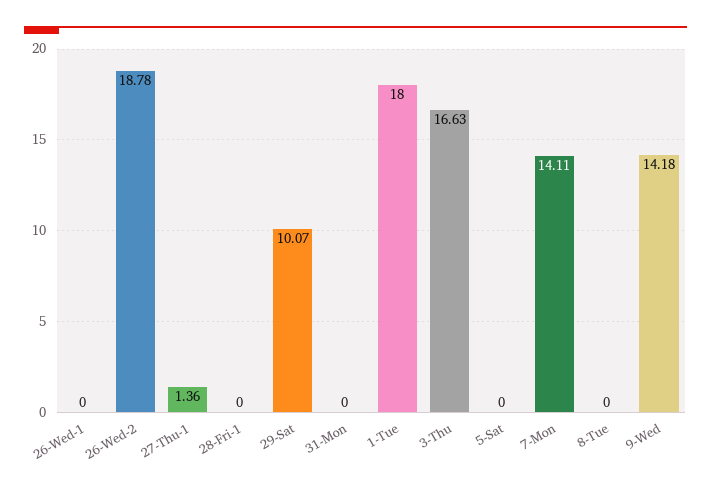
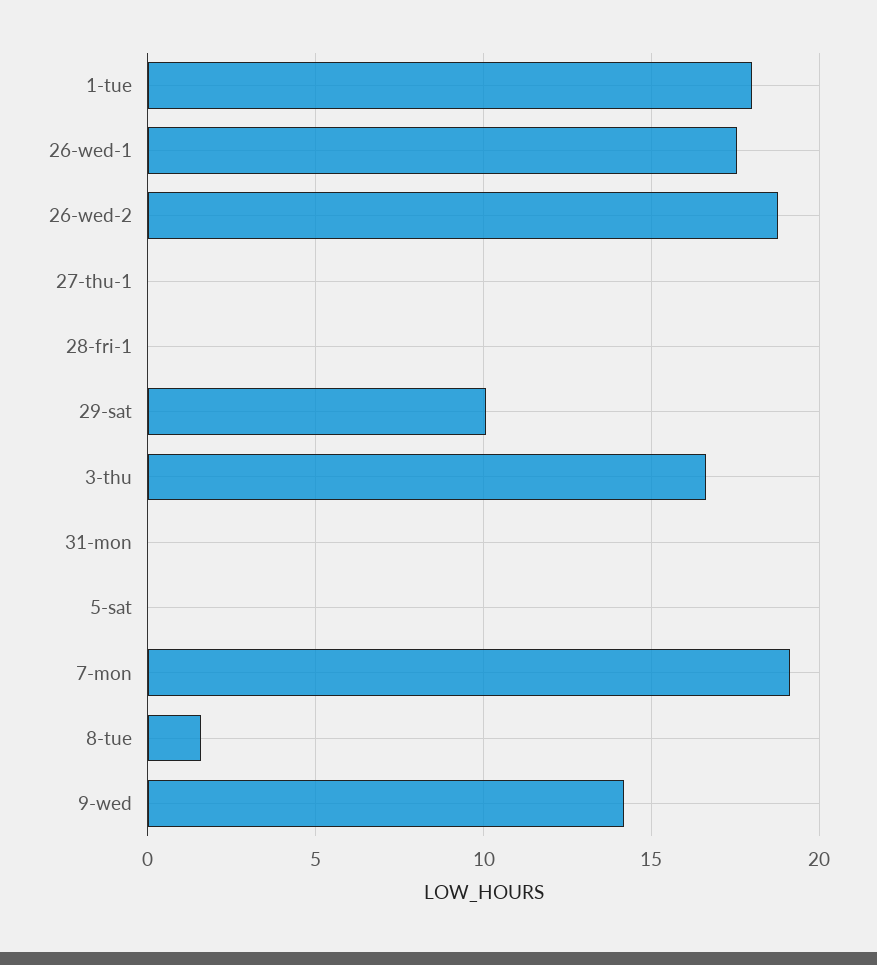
26-Wed-1: 0 -> 17.5
27-Thu-1: 1.36 -> 0
7-Mon: 14.11 -> 19
8-Tue: 0 -> 1.5

